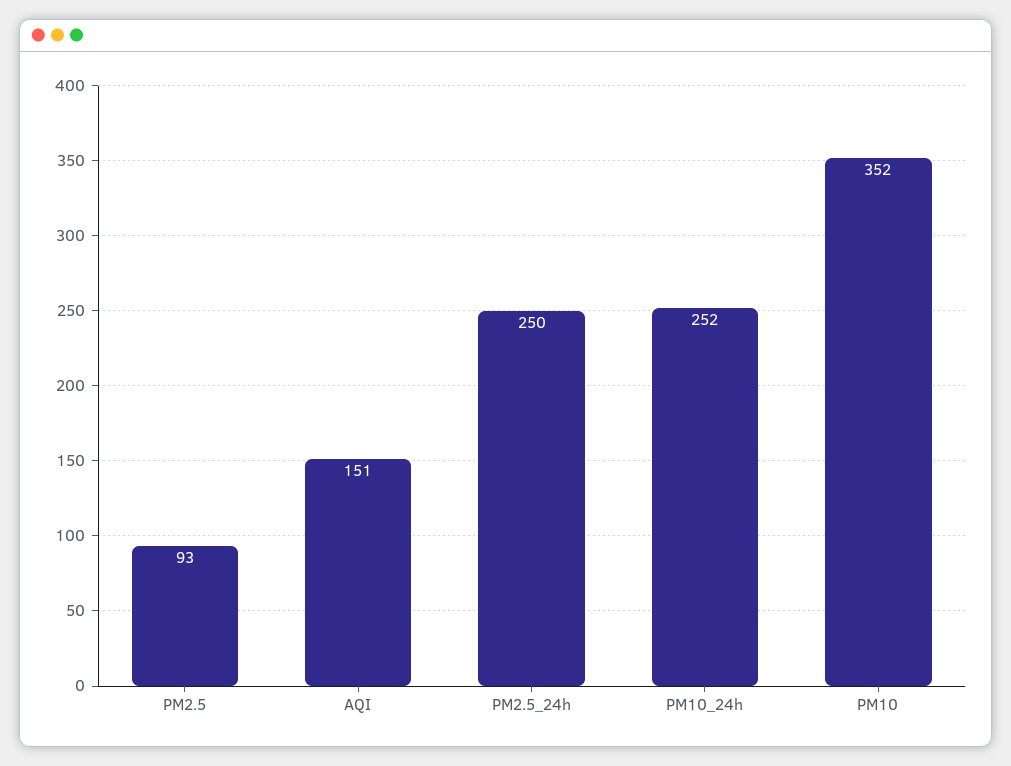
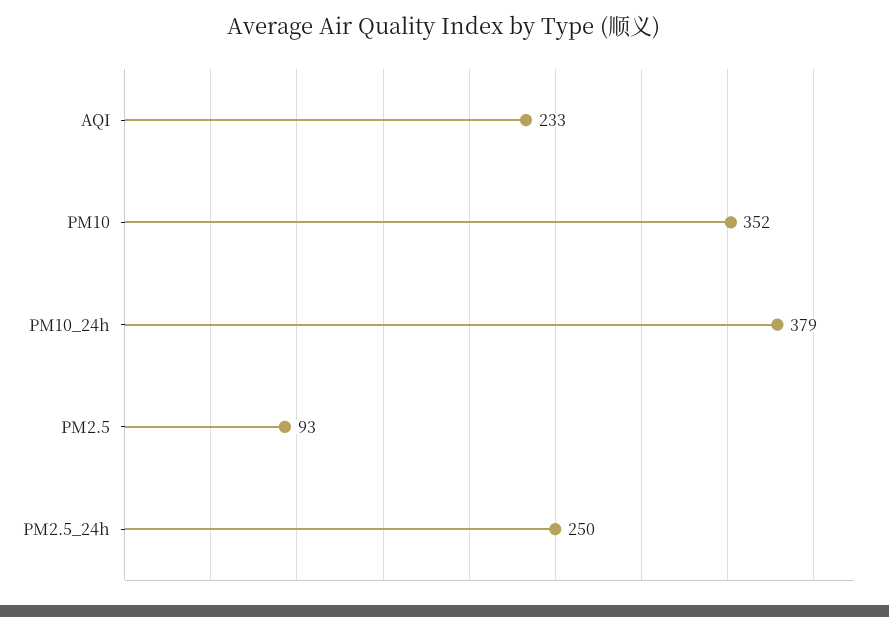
AQI: 151 -> 233
PM10_24h: 252 -> 379

